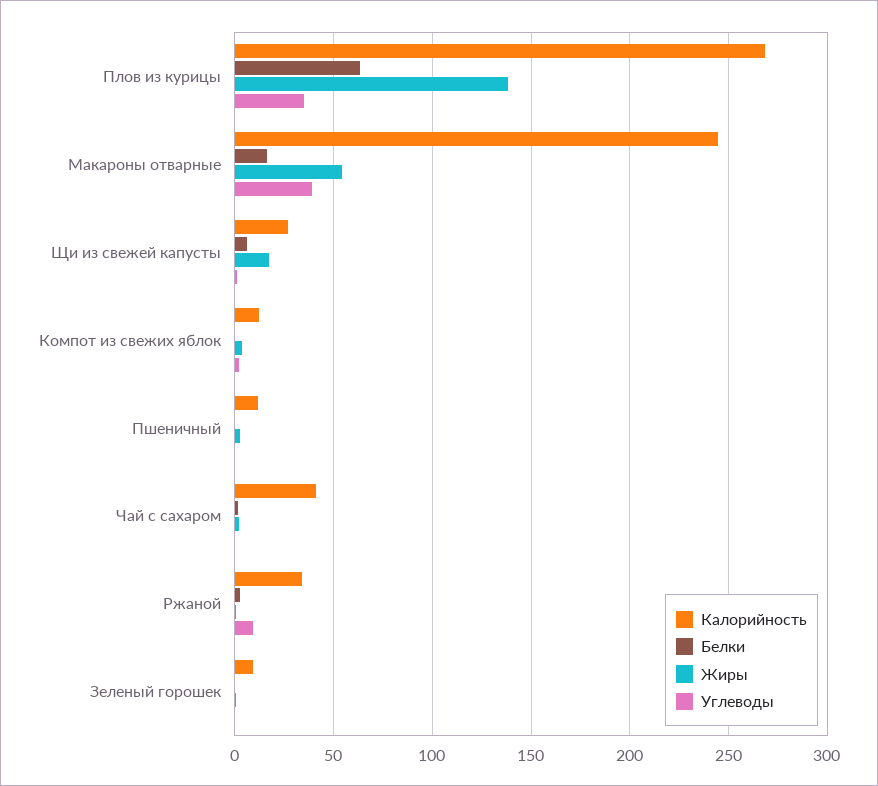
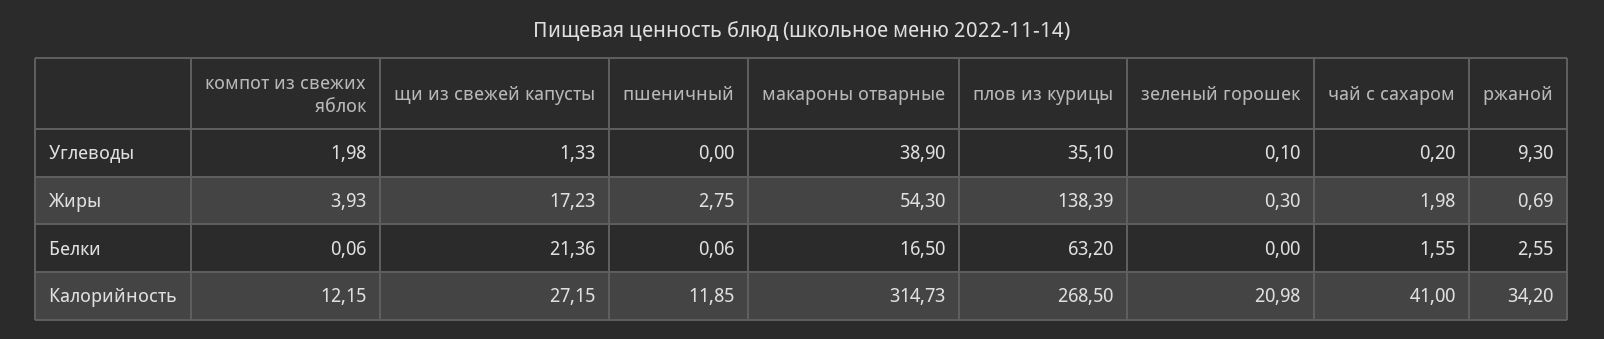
Калорийность, Макароны отварные: 245 -> 314.73
Белки, Щи из свежей капусты: 5 -> 21.36
Калорийность, Зеленый горошек: 10 -> 20.98

